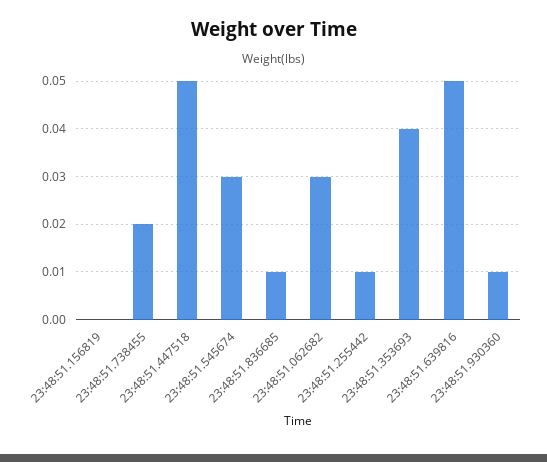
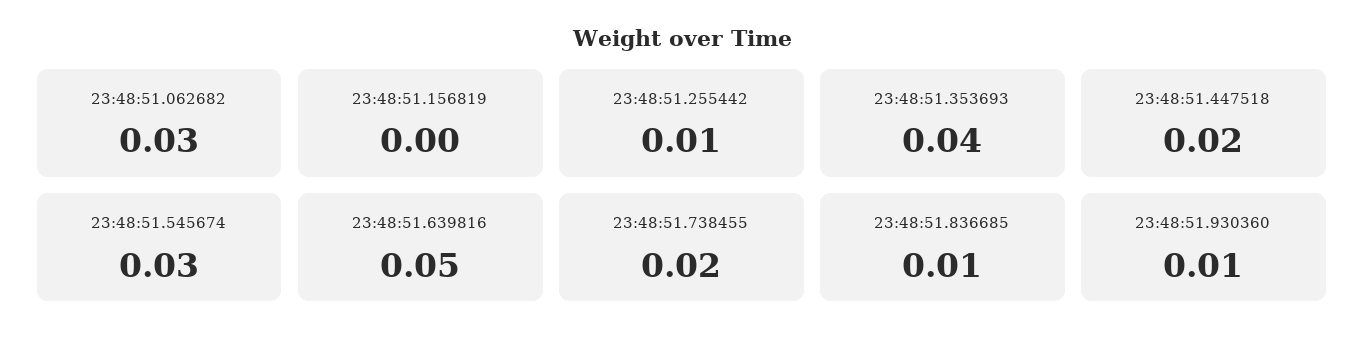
23:48:51.447518: 0.05 -> 0.02

